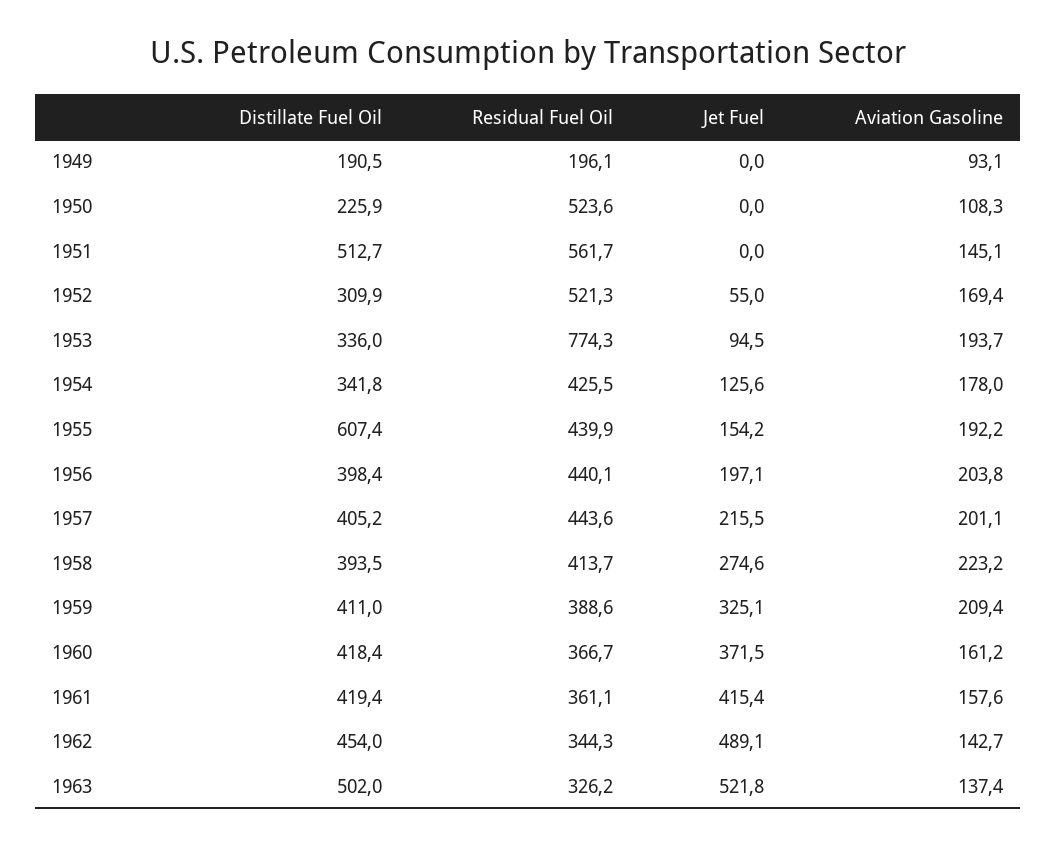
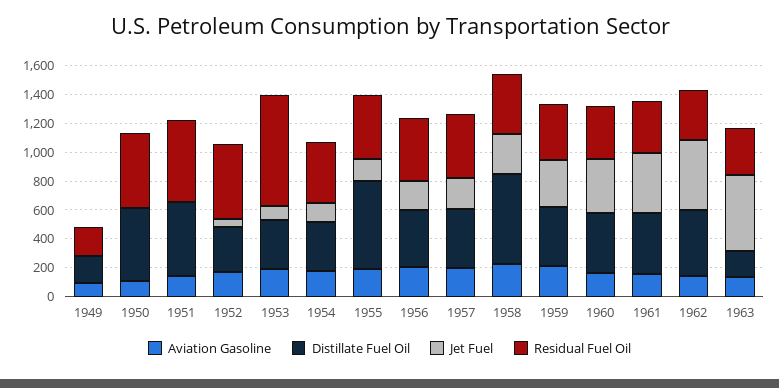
Distillate Fuel Oil, 1950: 225.9 -> 500
Distillate Fuel Oil, 1958: 393.5 -> 600
Distillate Fuel Oil, 1963: 502 -> 200

